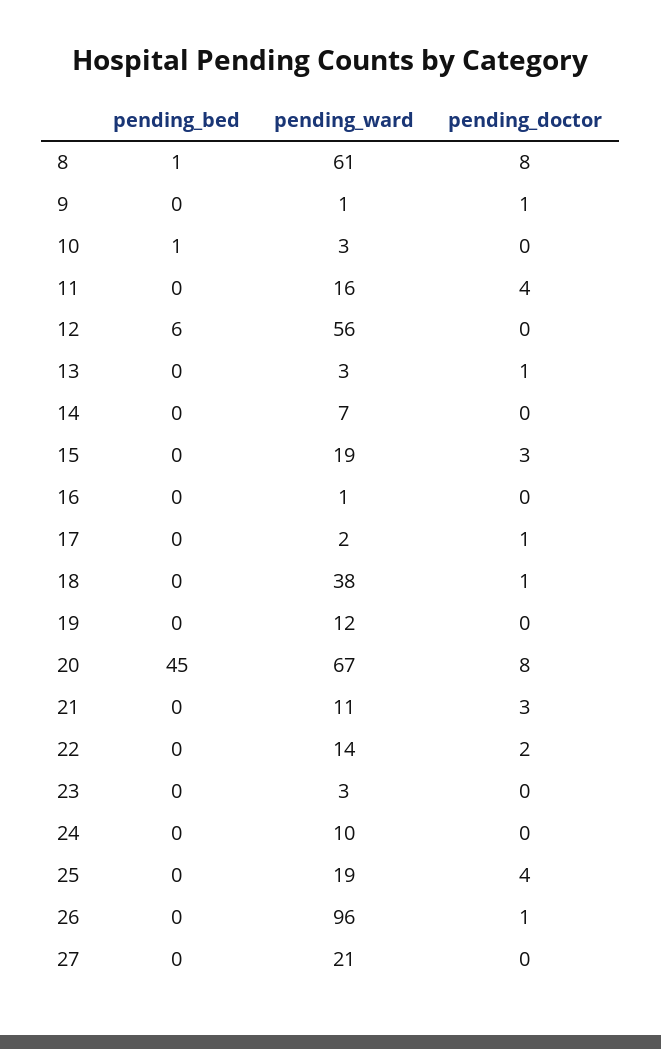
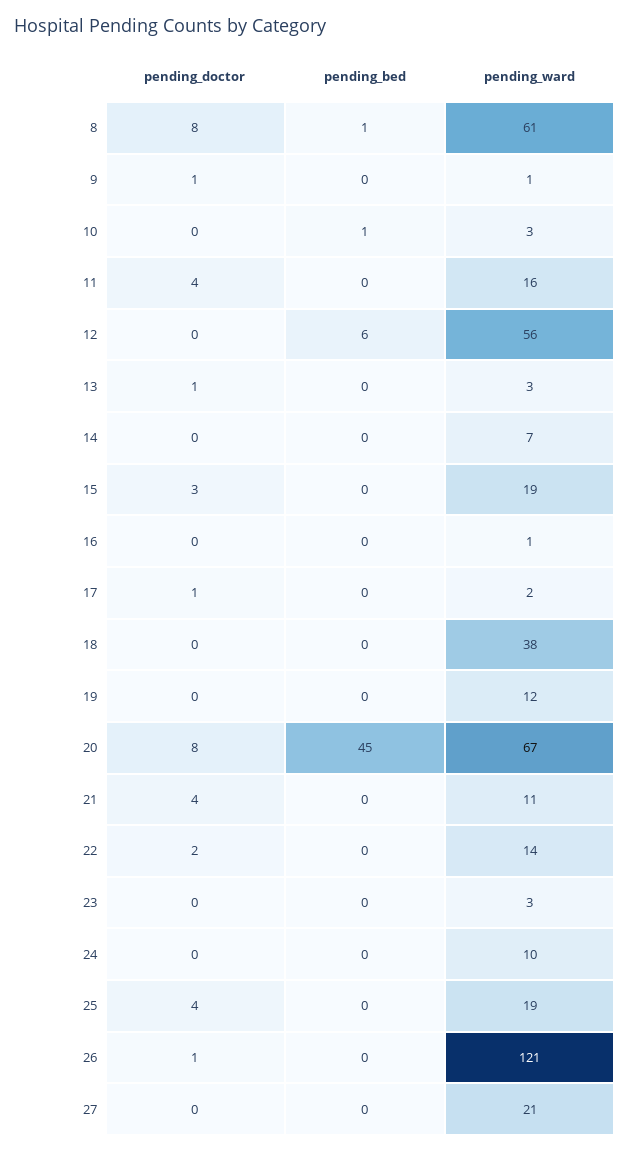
pending_doctor, 18: 1 -> 0
pending_doctor, 21: 3 -> 4
pending_ward, 26: 96 -> 121

